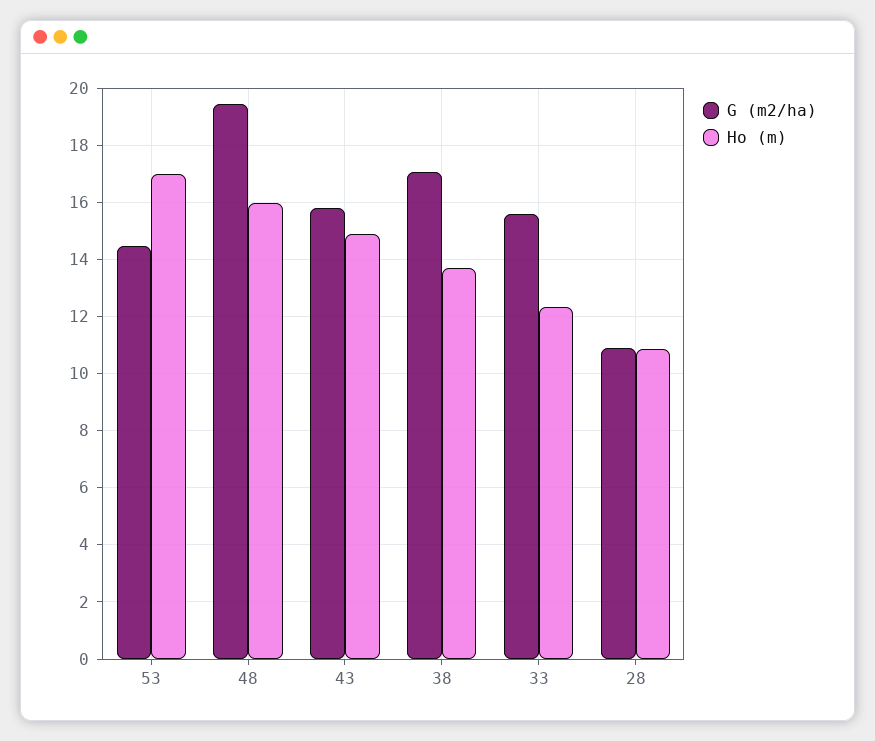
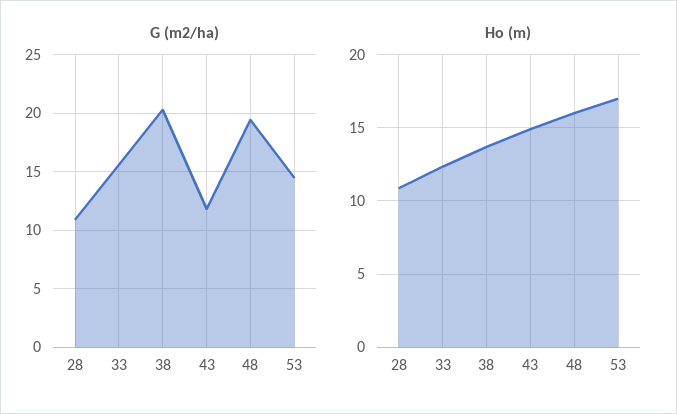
G (m2/ha), 43: 15.75 -> 12
G (m2/ha), 38: 17 -> 20

